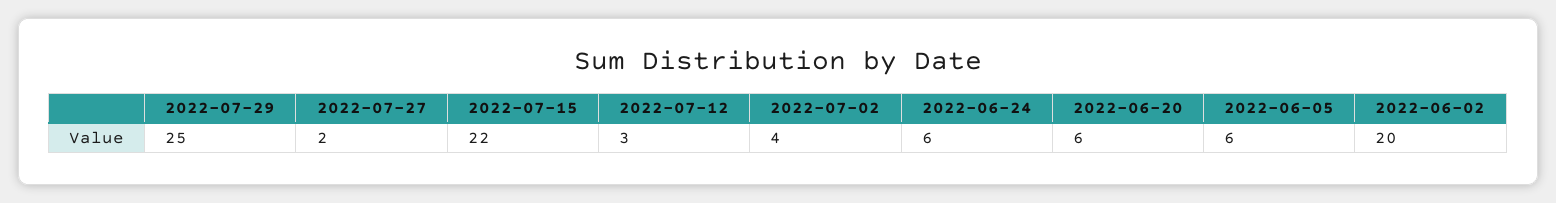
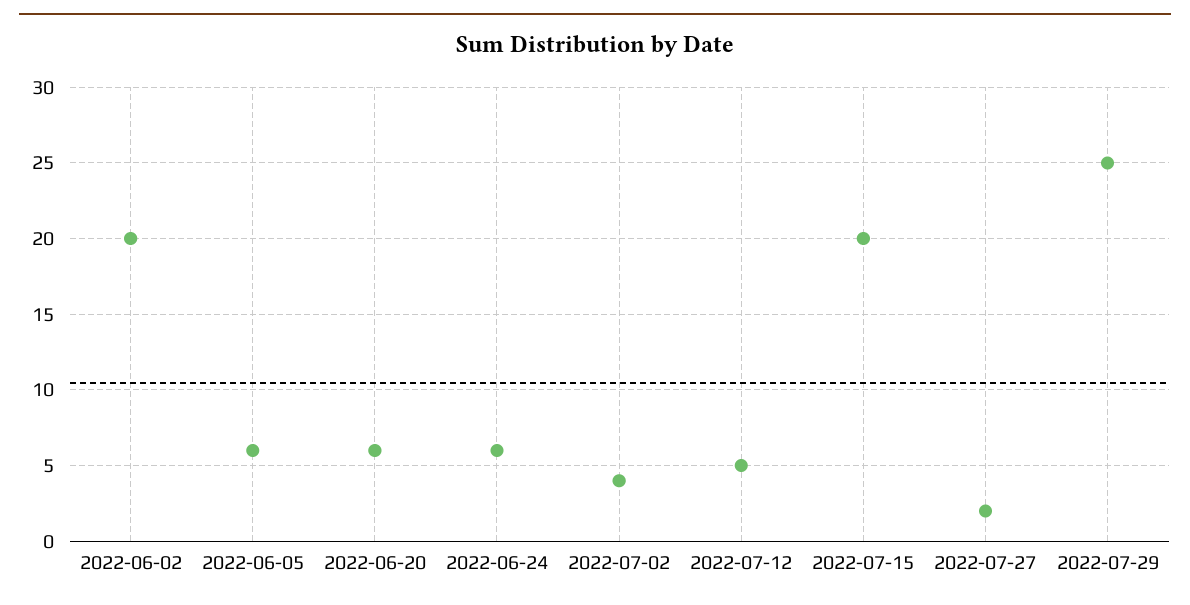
2022-07-15: 22 -> 20
2022-07-12: 3 -> 5

